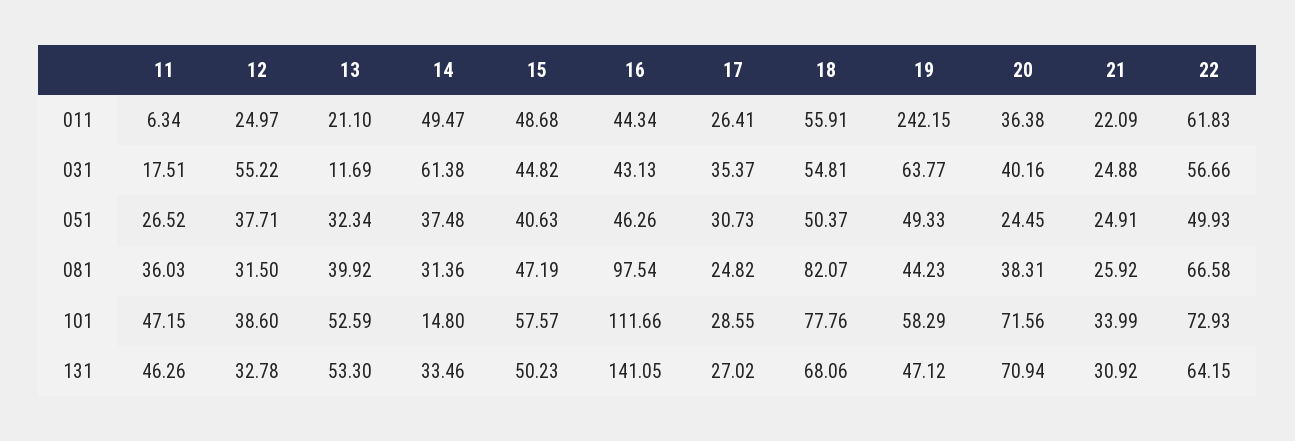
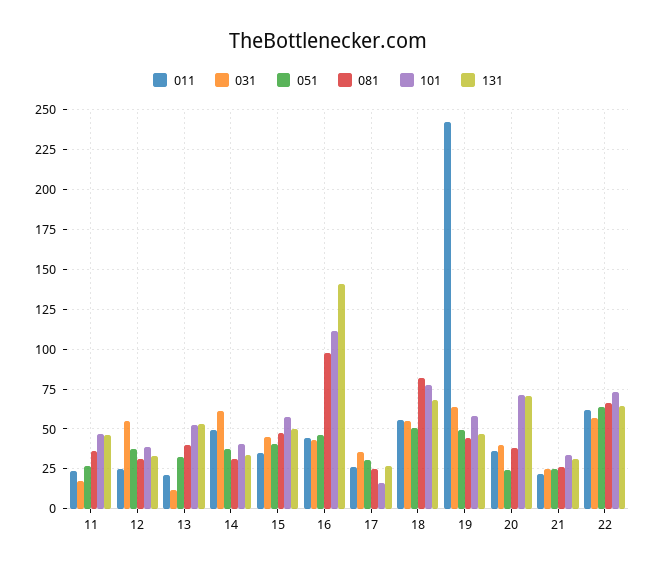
011, 11: 6.34 -> 25
011, 15: 48.68 -> 35
051, 22: 49.93 -> 65
101, 14: 14.8 -> 40
101, 17: 28.55 -> 15

